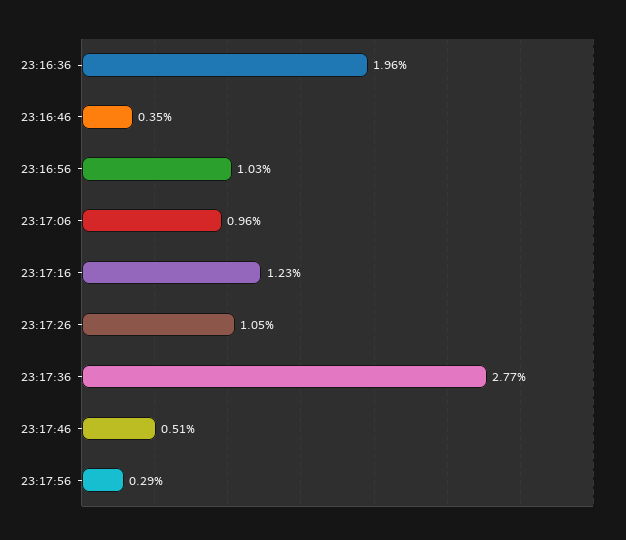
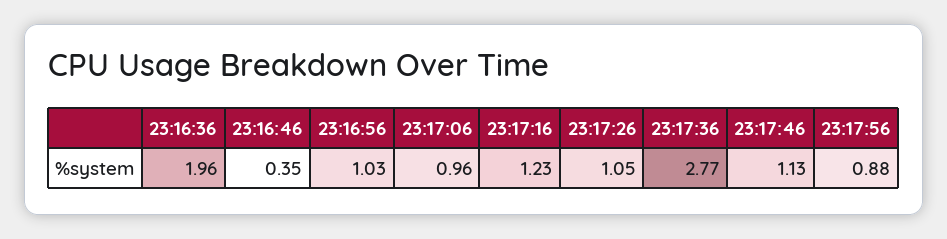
23:17:46: 0.51 -> 1.13
23:17:56: 0.29 -> 0.88

